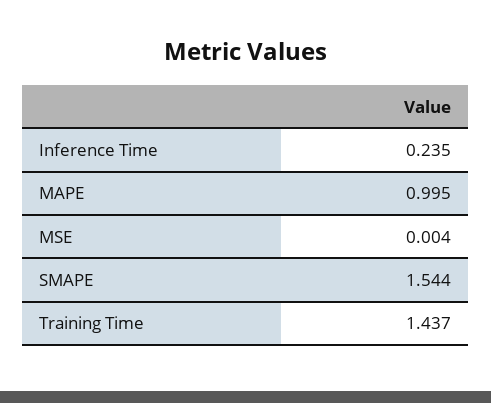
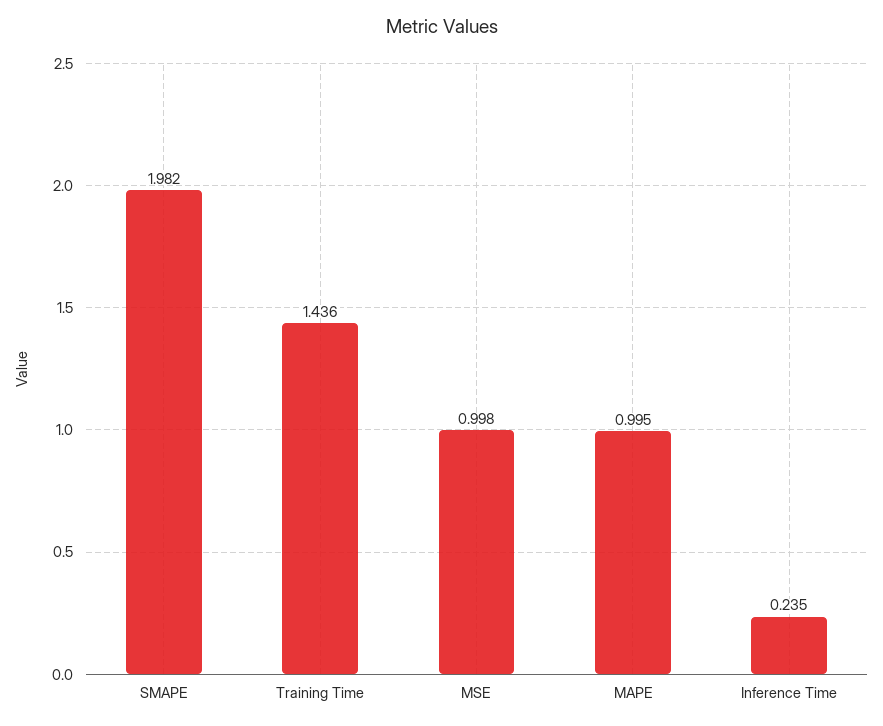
MSE: 0.004 -> 0.998
SMAPE: 1.544 -> 1.982
Training Time: 1.437 -> 1.436

